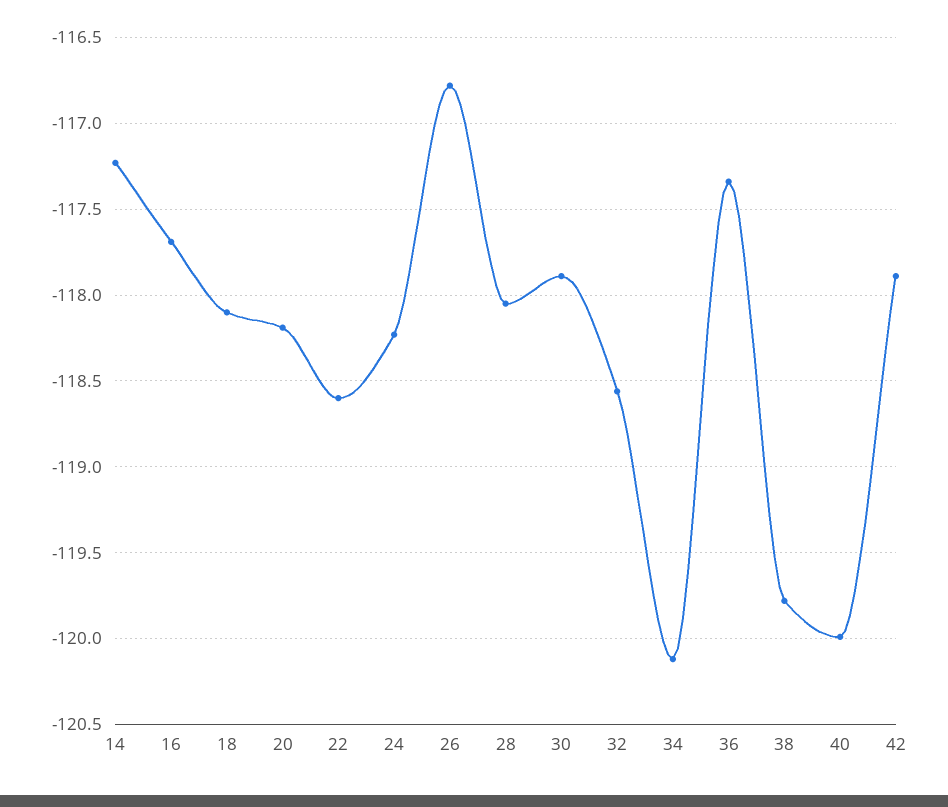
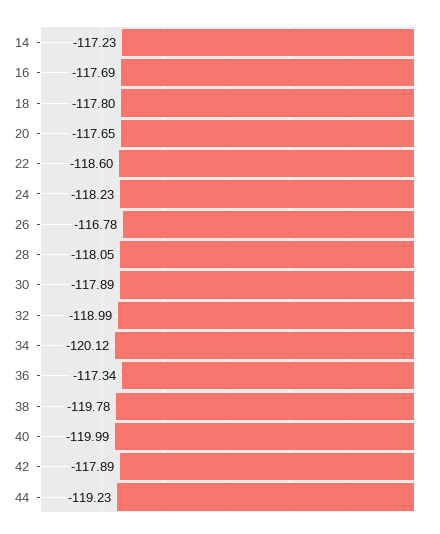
18: -118.1 -> -117.8
20: -118.2 -> -117.65
32: -118.55 -> -118.99
44: none -> -119.23

